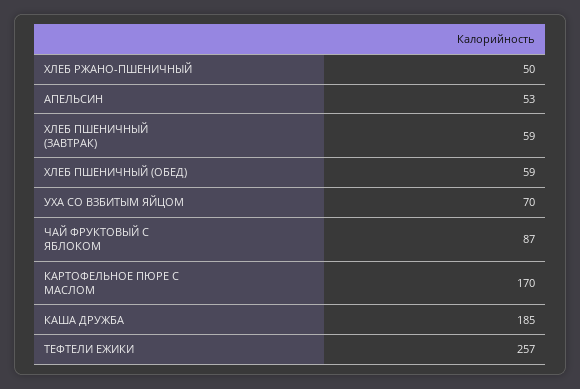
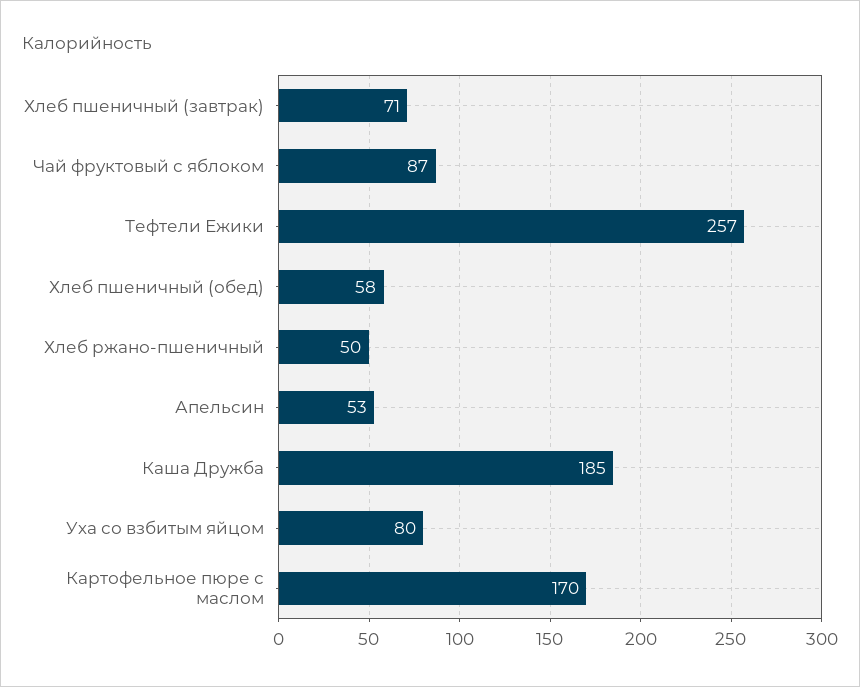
ХЛЕБ ПШЕНИЧНЫЙ (ЗАВТРАК): 59 -> 71
ХЛЕБ ПШЕНИЧНЫЙ (ОБЕД): 59 -> 58
УХА СО ВЗБИТЫМ ЯЙЦОМ: 70 -> 80

